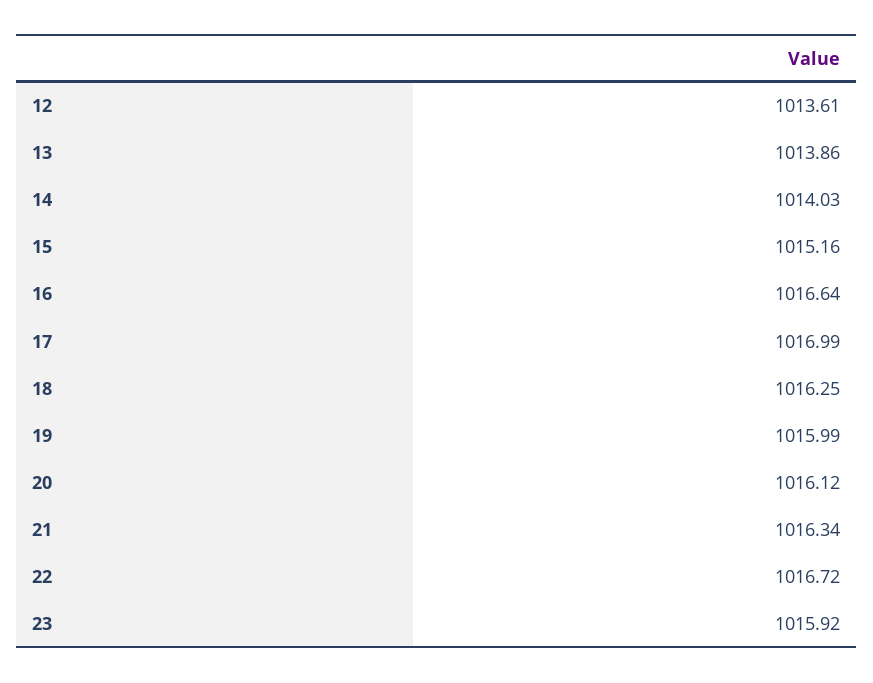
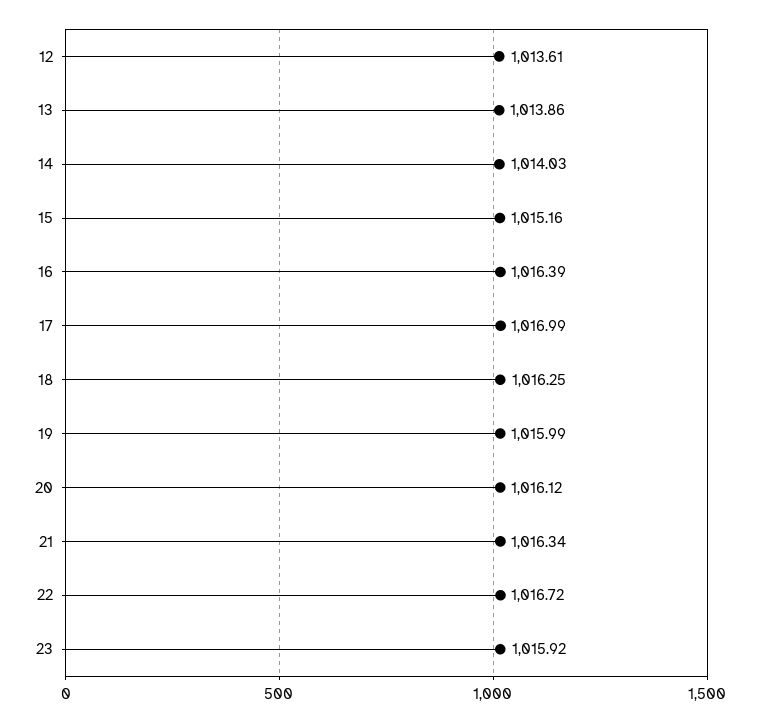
16: 1016.64 -> 1016.39

